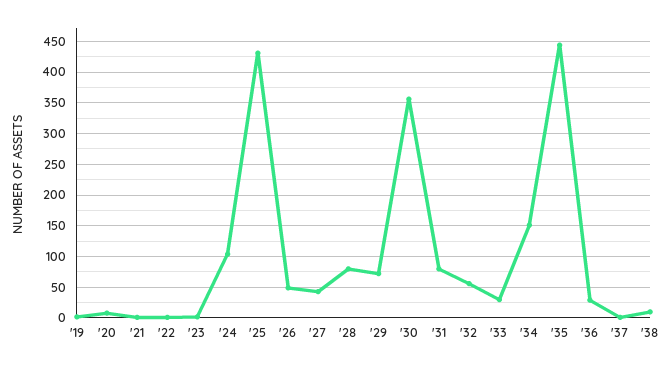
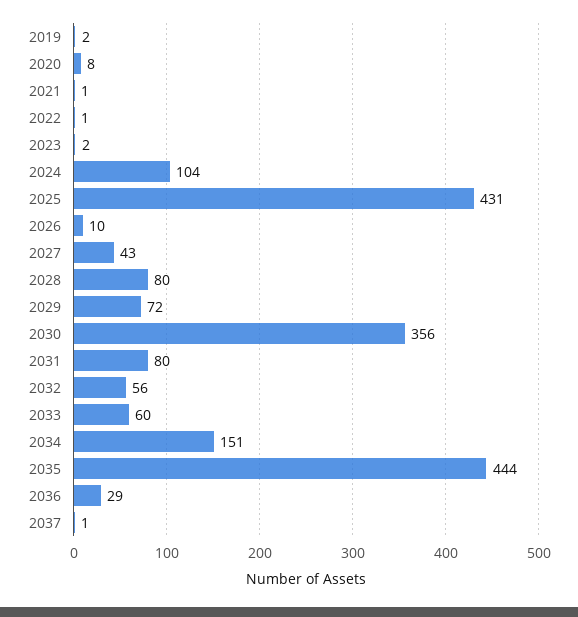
'26: 50 -> 10
'33: 30 -> 60
'38: 10 -> none

